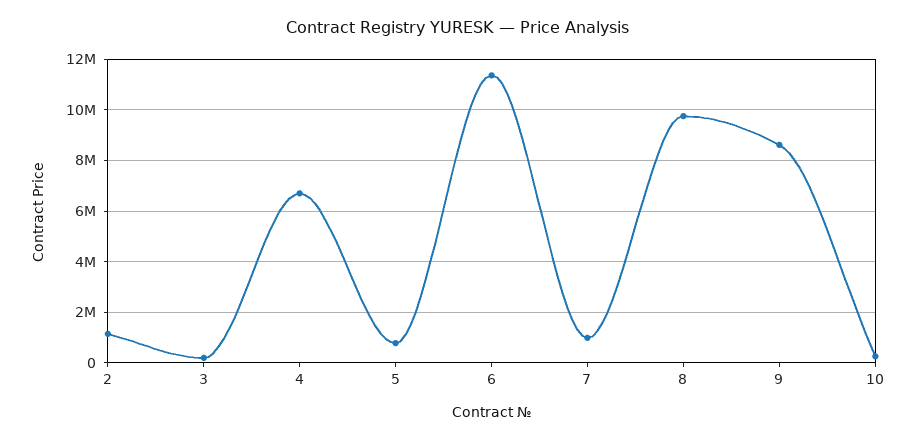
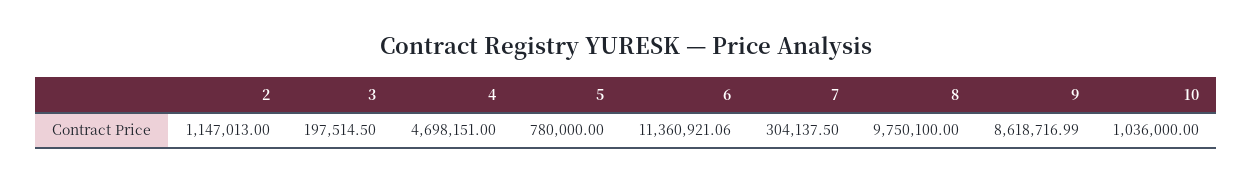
4: 6750000 -> 4698151
7: 1000000 -> 304137.5
10: 250000 -> 1036000

